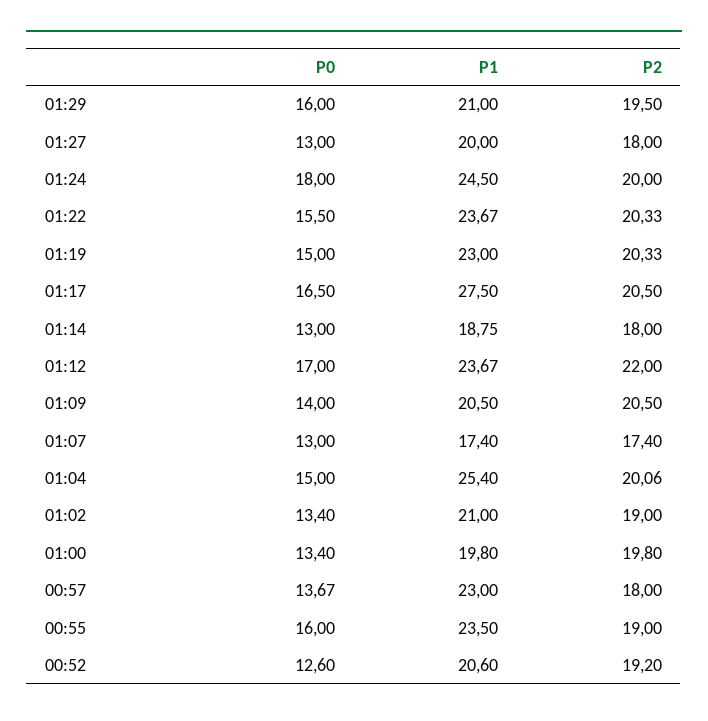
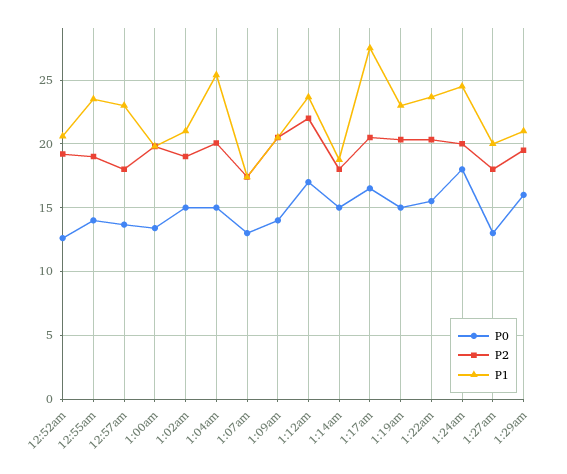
P0, 01:14: 13 -> 15
P0, 01:02: 13.4 -> 15
P0, 00:55: 16 -> 14

